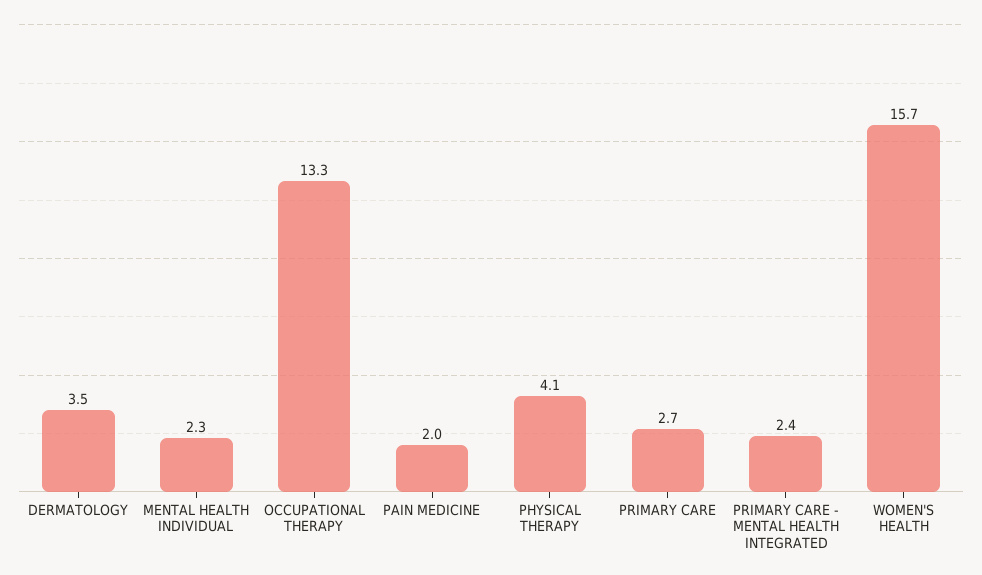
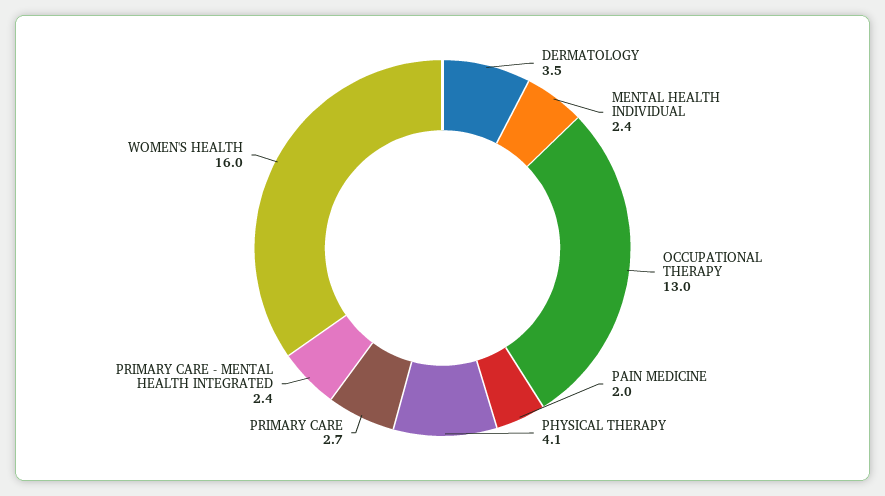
MENTAL HEALTH INDIVIDUAL: 2.3 -> 2.4
OCCUPATIONAL THERAPY: 13.3 -> 13
WOMEN'S HEALTH: 15.7 -> 16

